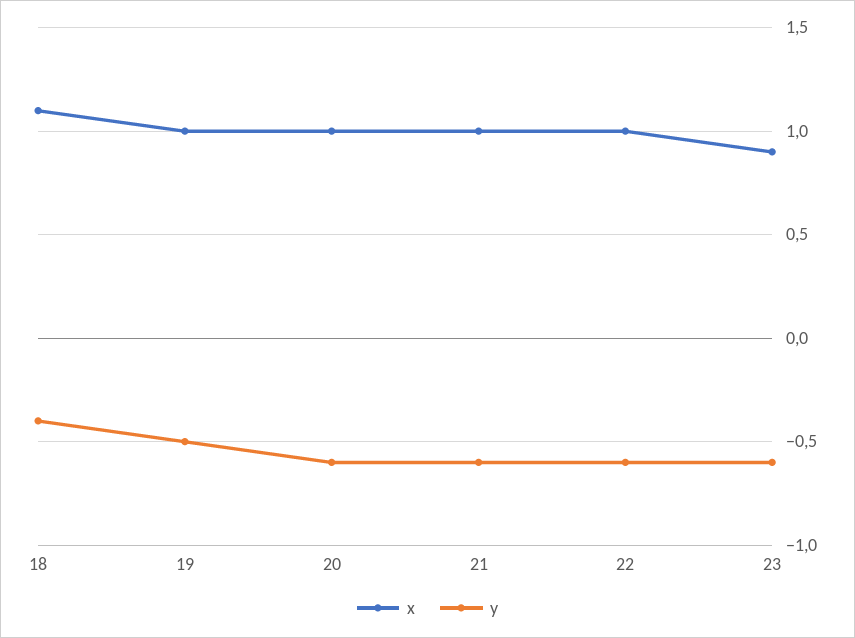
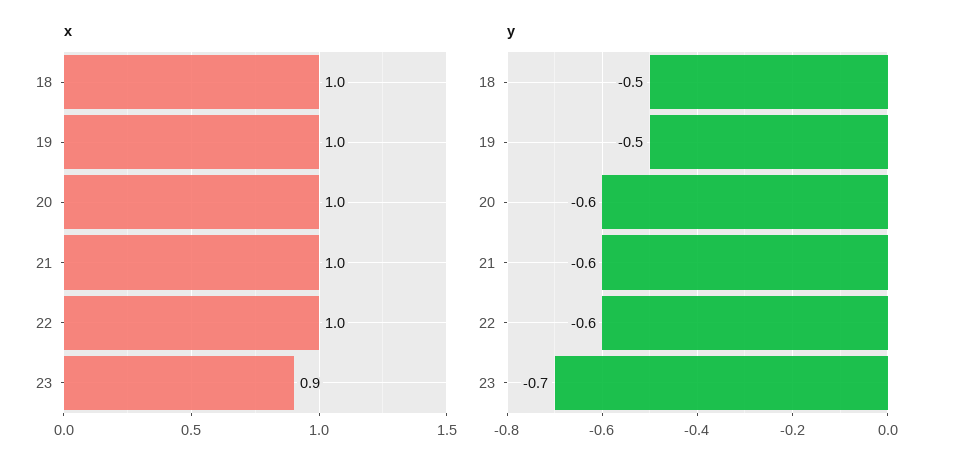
x, 18: 1.1 -> 1
y, 18: -0.4 -> -0.5
y, 23: -0.6 -> -0.7

